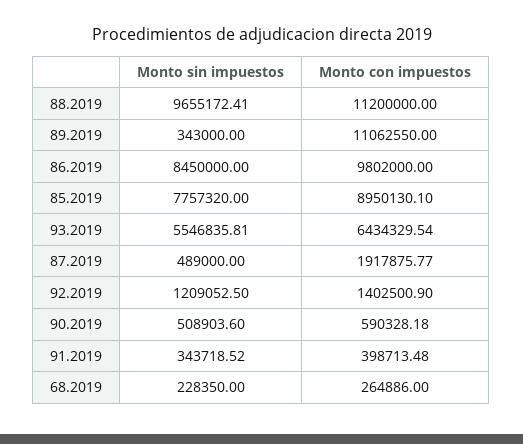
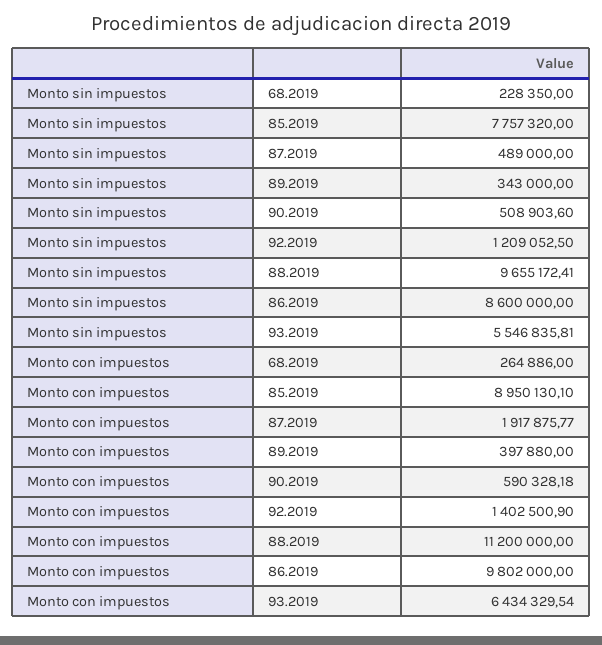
Monto con impuestos, 89.2019: 11062550 -> 397880
Monto sin impuestos, 86.2019: 8450000 -> 8600000
Monto sin impuestos, 91.2019: 343718.52 -> none
Monto con impuestos, 91.2019: 398713.48 -> none

